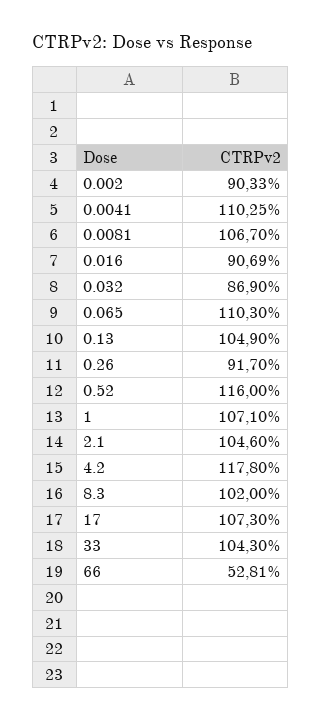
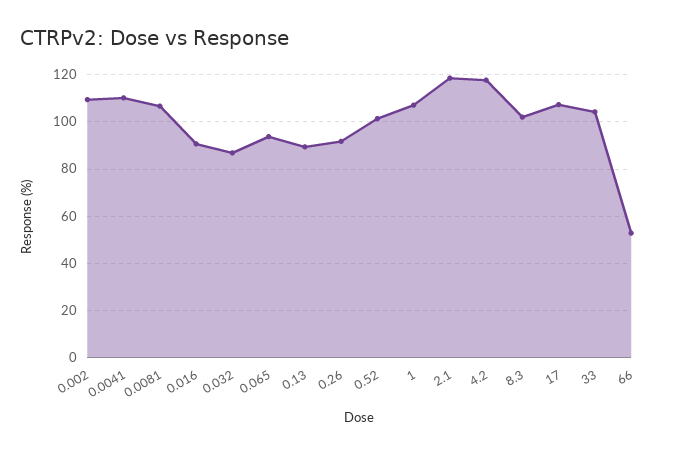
0.002: 90.33 -> 110
0.065: 110.3 -> 95
0.13: 104.9 -> 90
0.52: 116 -> 100
2.1: 104.6 -> 120

